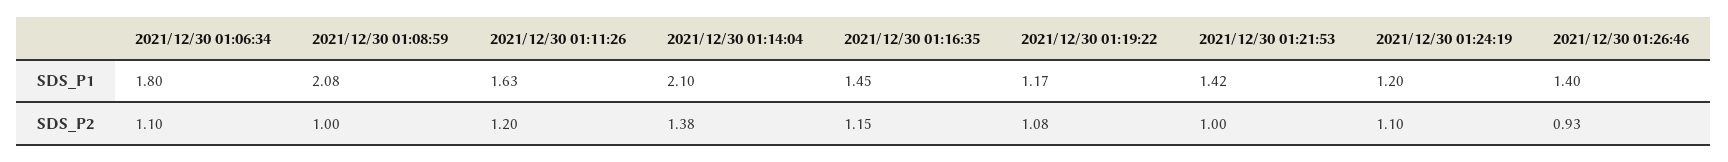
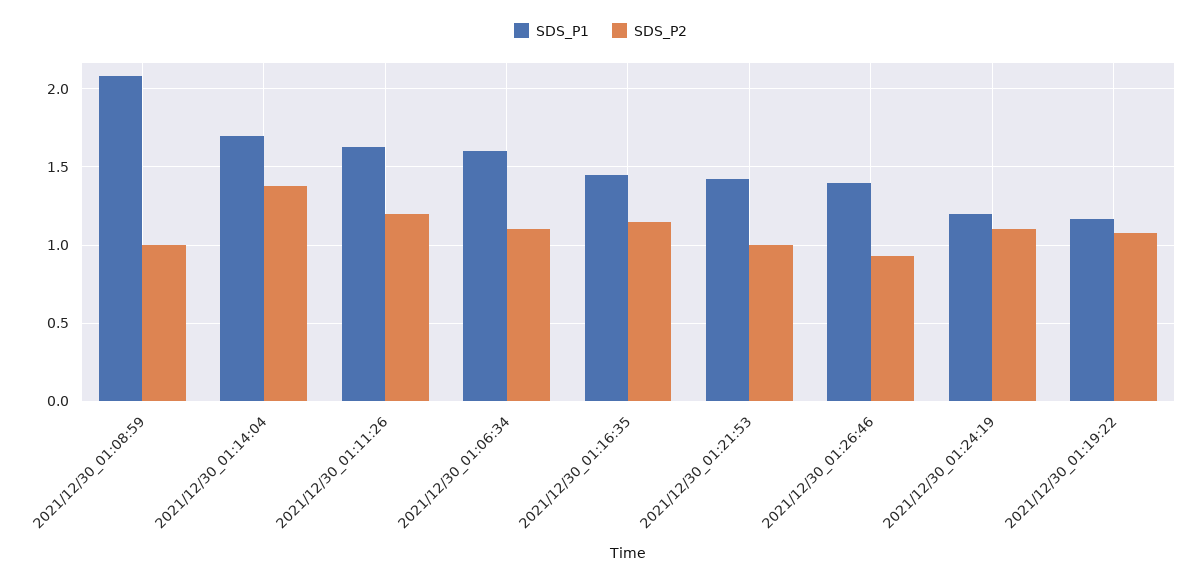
SDS_P1, 2021/12/30 01:06:34: 1.8 -> 1.6
SDS_P1, 2021/12/30 01:14:04: 2.1 -> 1.7

